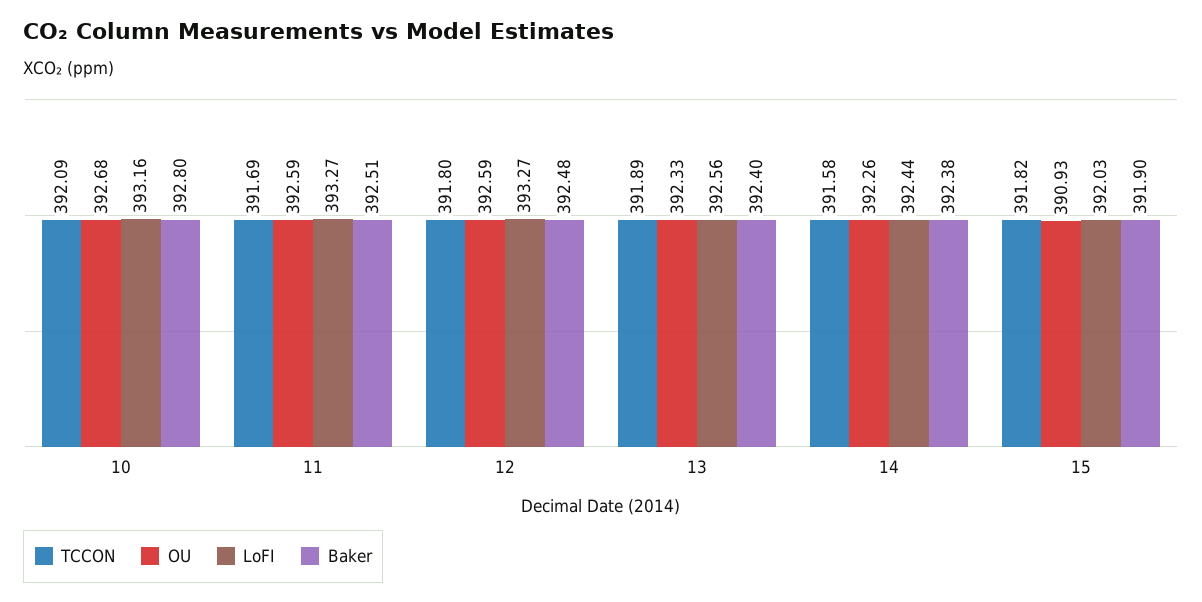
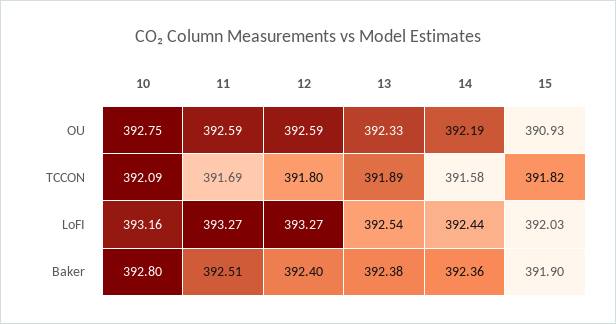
OU, 10: 392.68 -> 392.75
Baker, 12: 392.48 -> 392.4
LoFI, 13: 392.56 -> 392.54
Baker, 13: 392.4 -> 392.38
OU, 14: 392.26 -> 392.19
Baker, 14: 392.38 -> 392.36

